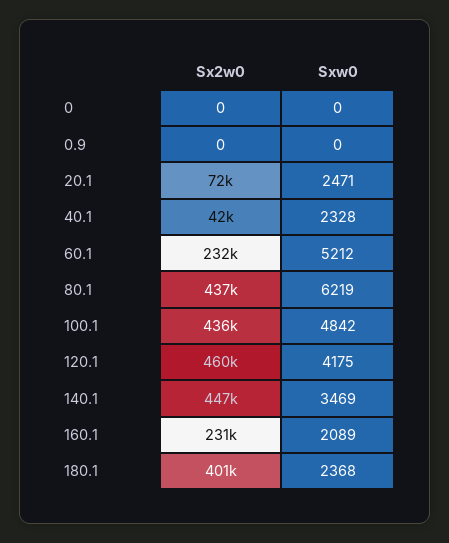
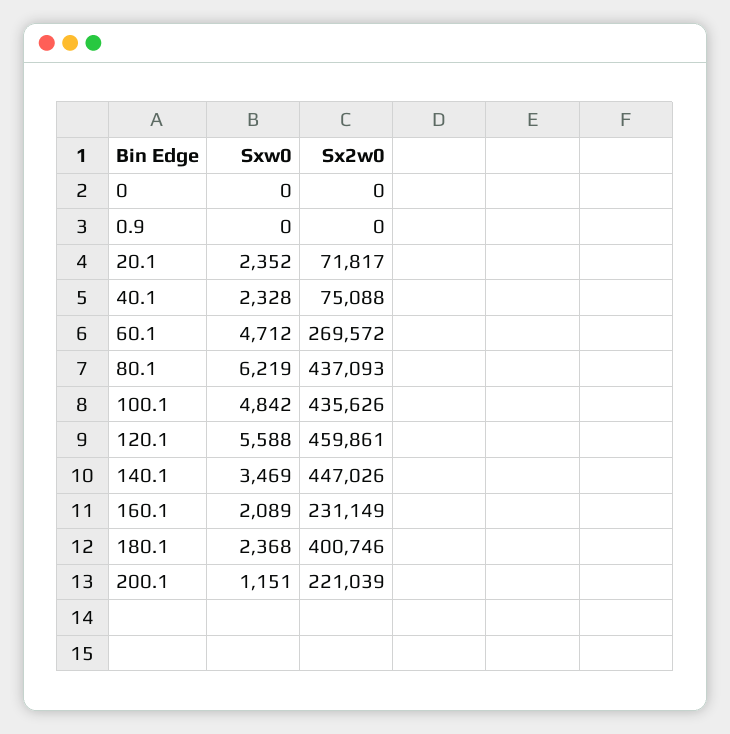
Sxw0, 20.1: 2471 -> 2352
Sx2w0, 40.1: 42000 -> 75088
Sx2w0, 60.1: 232000 -> 269572
Sxw0, 60.1: 5212 -> 4712
Sxw0, 120.1: 4175 -> 5588
Sxw0, 200.1: none -> 1151
Sx2w0, 200.1: none -> 221039

